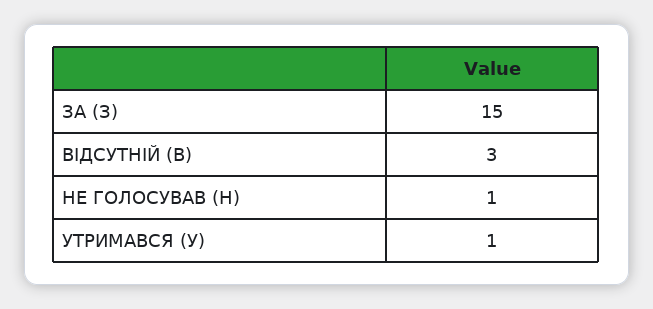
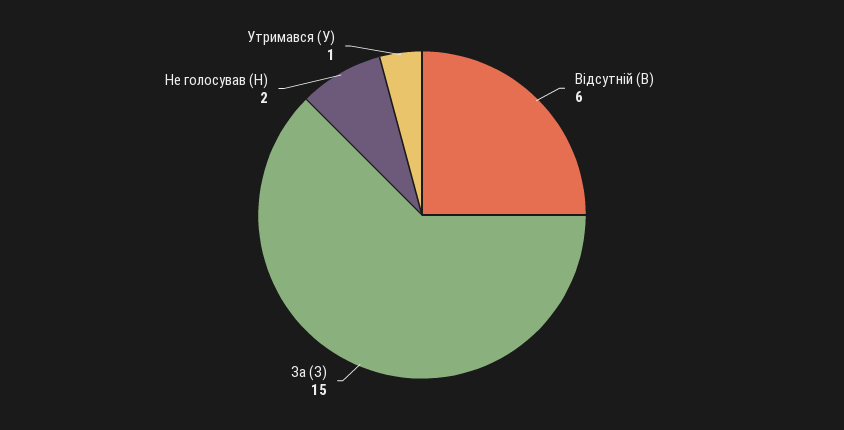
ВІДСУТНІЙ (В): 3 -> 6
НЕ ГОЛОСУВАВ (Н): 1 -> 2

